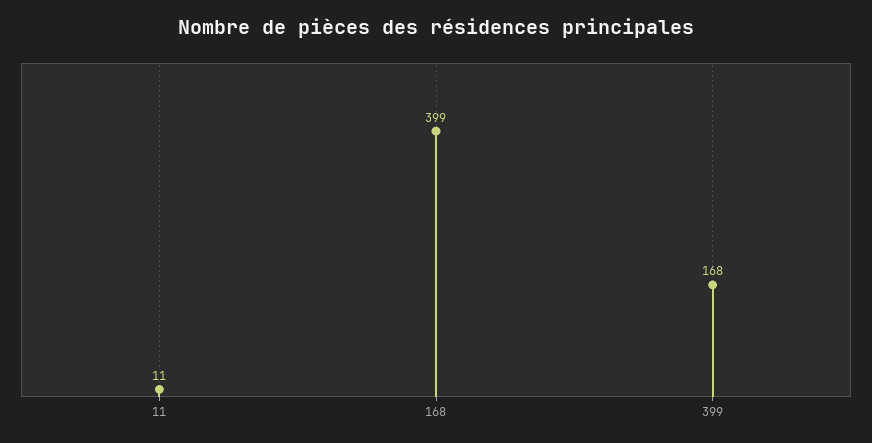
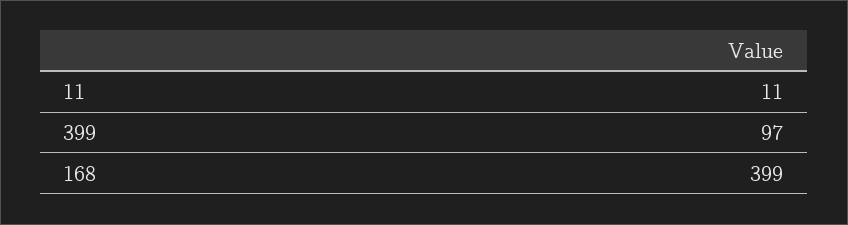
399: 168 -> 97

